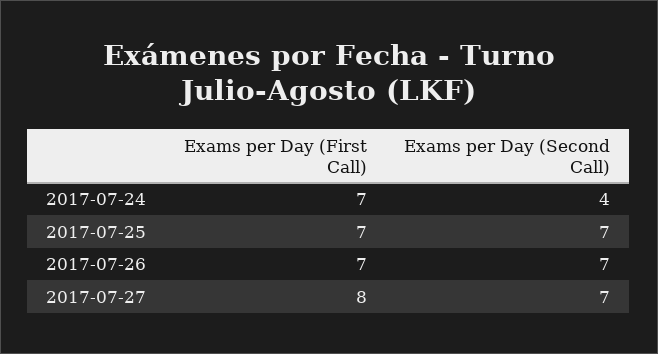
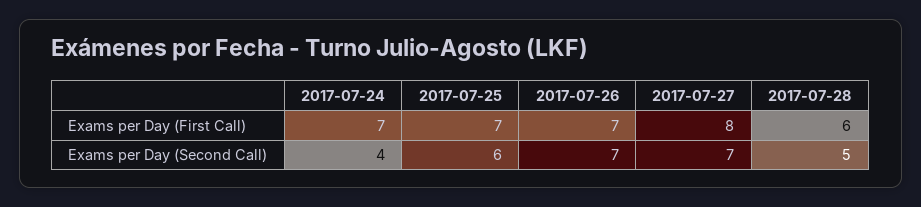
Exams per Day (Second Call), 2017-07-25: 7 -> 6
Exams per Day (First Call), 2017-07-28: none -> 6
Exams per Day (Second Call), 2017-07-28: none -> 5

